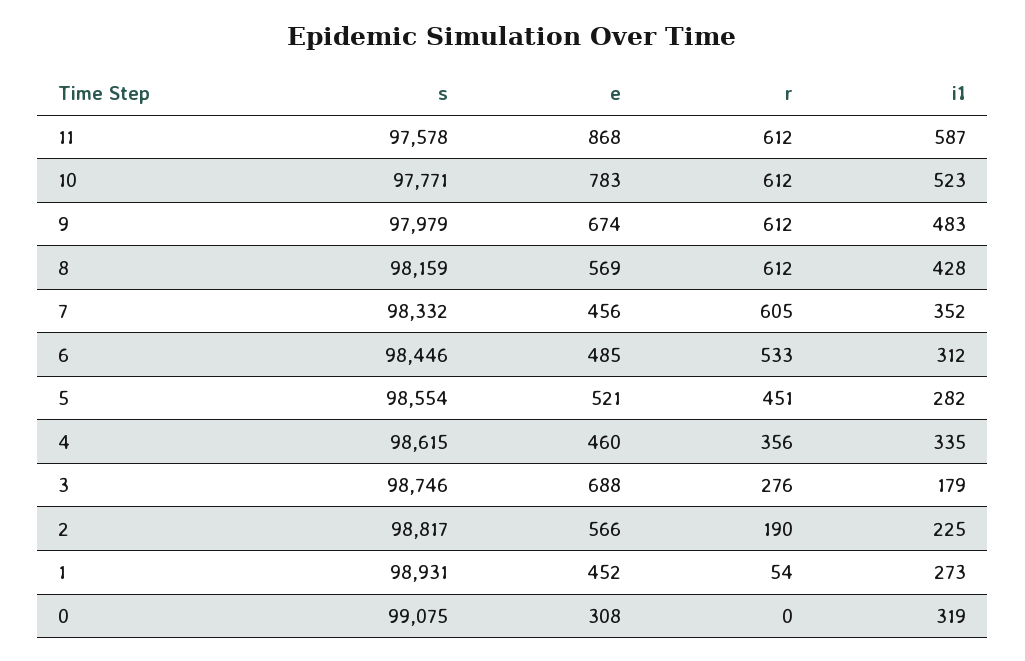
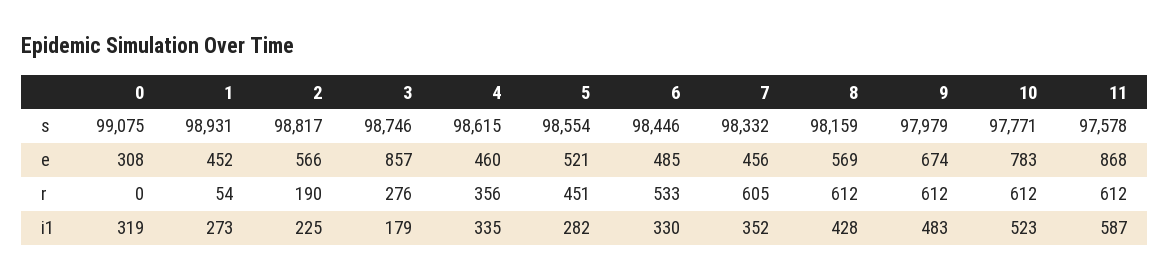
i1, 6: 312 -> 330
e, 3: 688 -> 857

